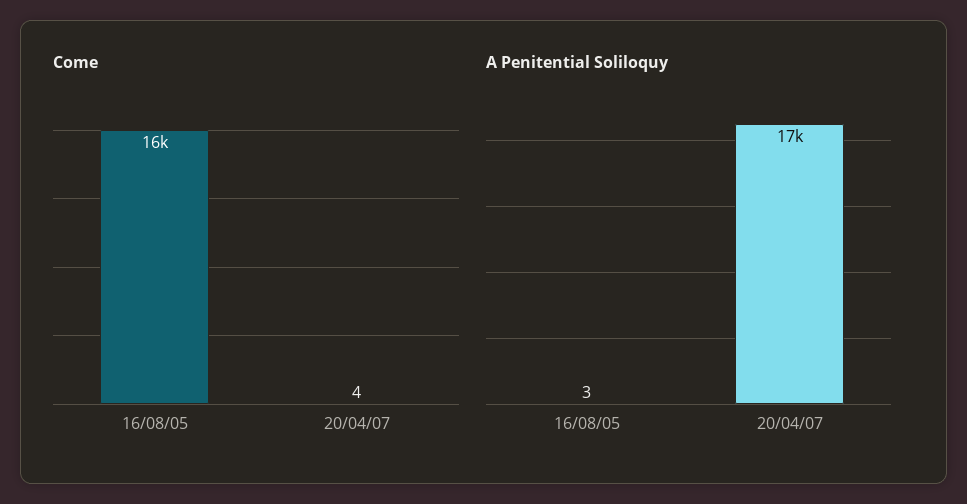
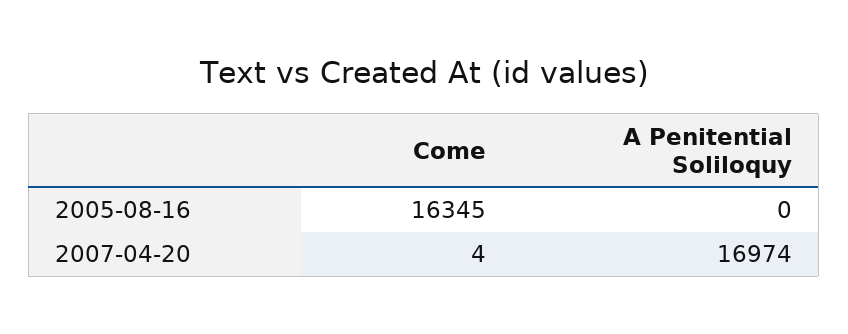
A Penitential Soliloquy, 16/08/05: 3 -> 0

